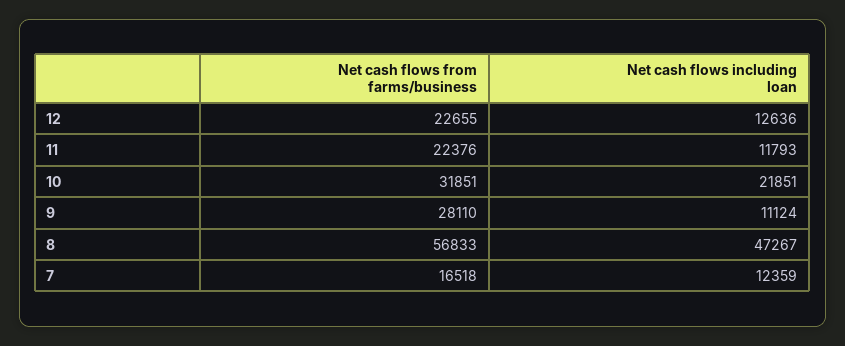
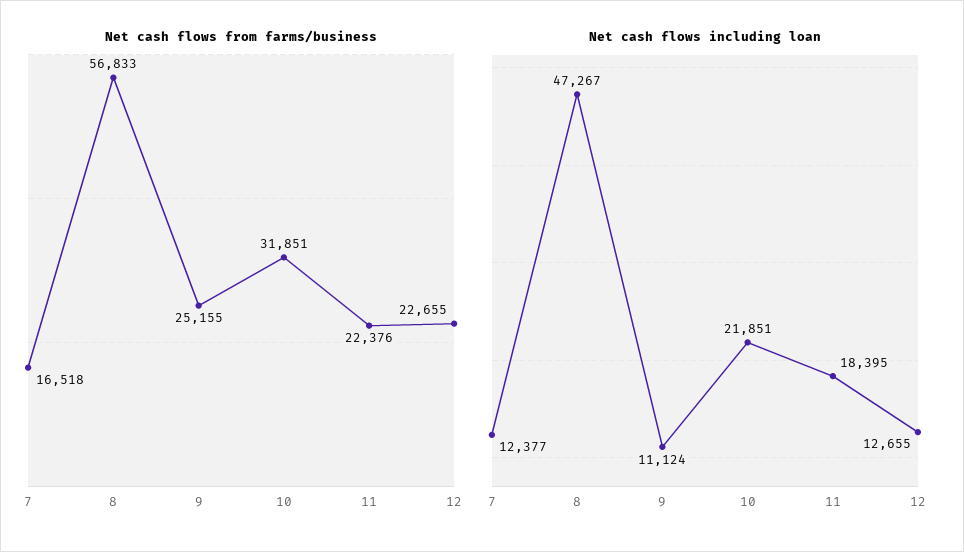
Net cash flows including loan, 12: 12636 -> 12655
Net cash flows including loan, 11: 11793 -> 18395
Net cash flows from farms/business, 9: 28110 -> 25155
Net cash flows including loan, 7: 12359 -> 12377

